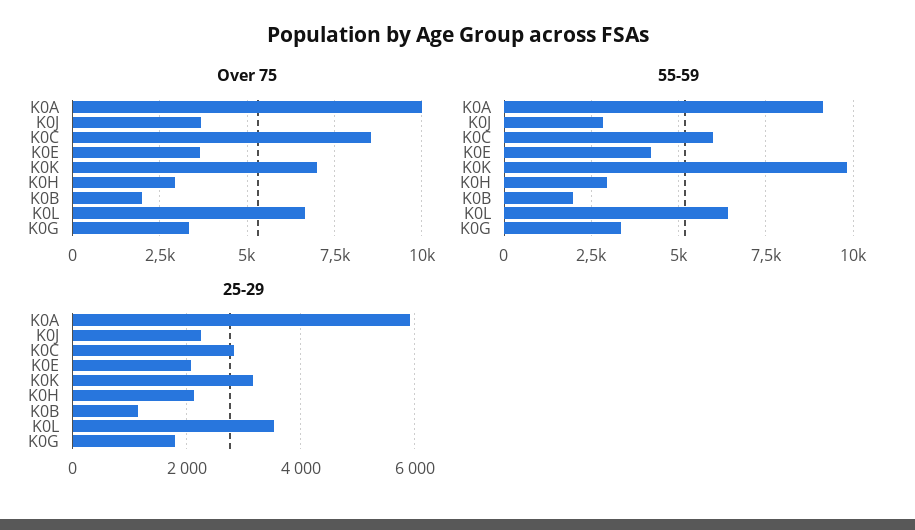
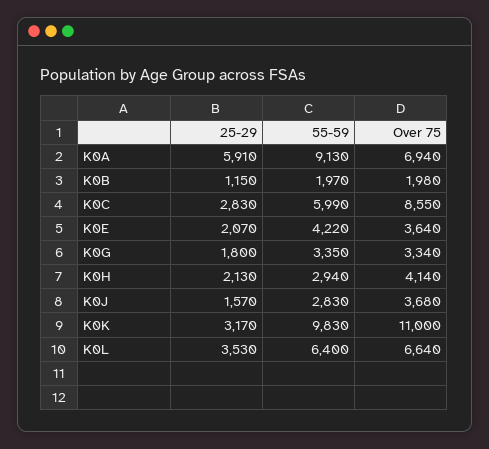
Over 75, K0A: 10000 -> 6940
Over 75, K0K: 7000 -> 11000
Over 75, K0H: 3000 -> 4140
25-29, K0J: 2200 -> 1570

